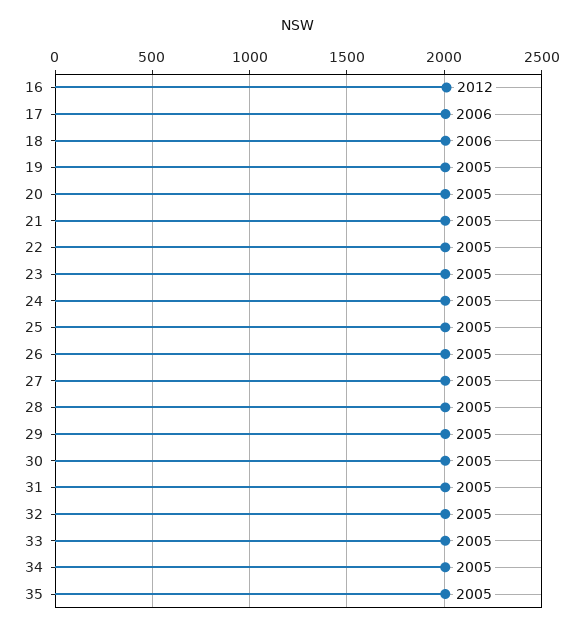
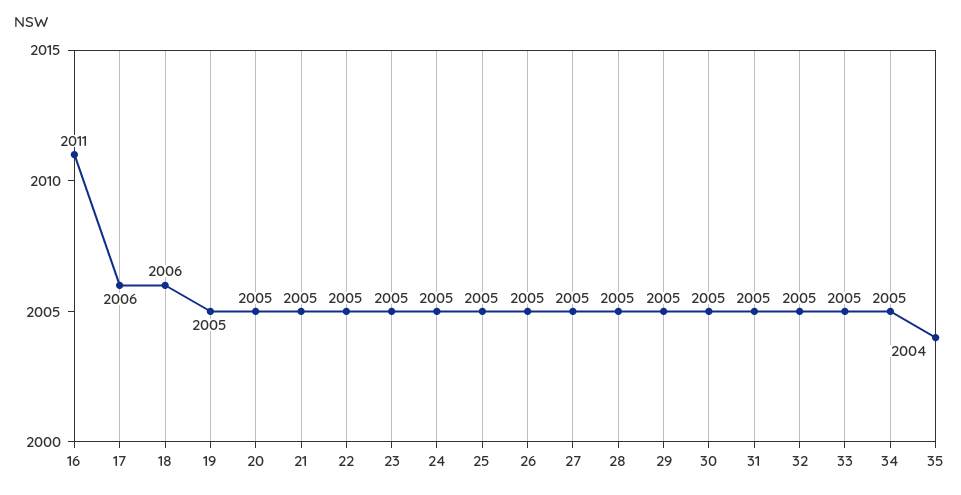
16: 2012 -> 2011
35: 2005 -> 2004

